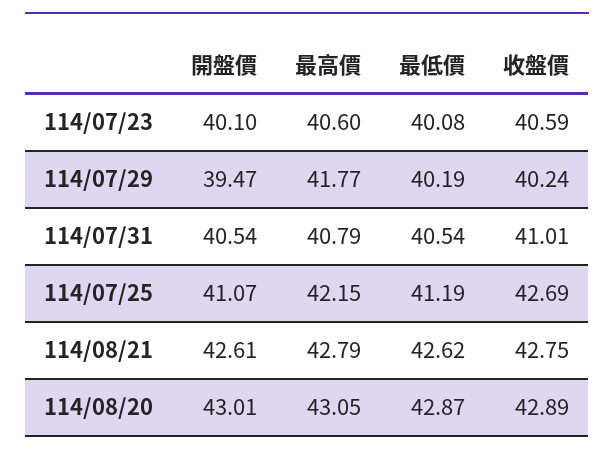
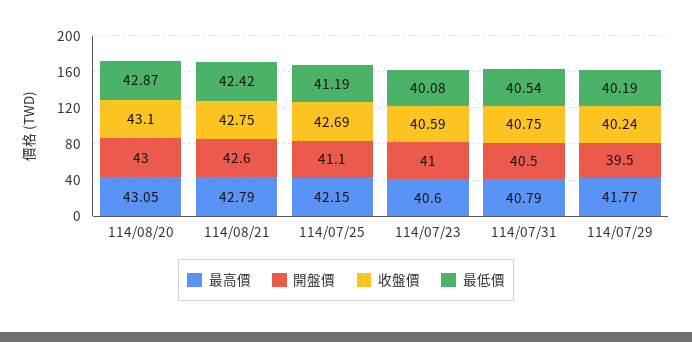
開盤價, 114/07/23: 40.1 -> 41
收盤價, 114/07/31: 41.01 -> 40.75
最低價, 114/08/21: 42.62 -> 42.42
收盤價, 114/08/20: 42.89 -> 43.1

